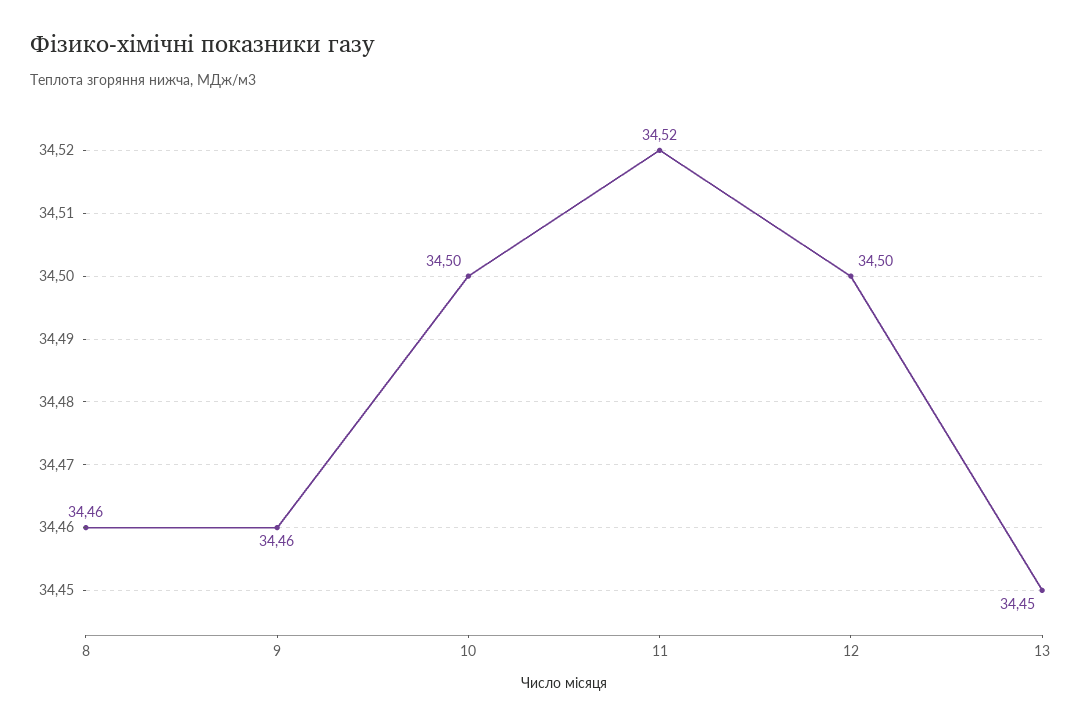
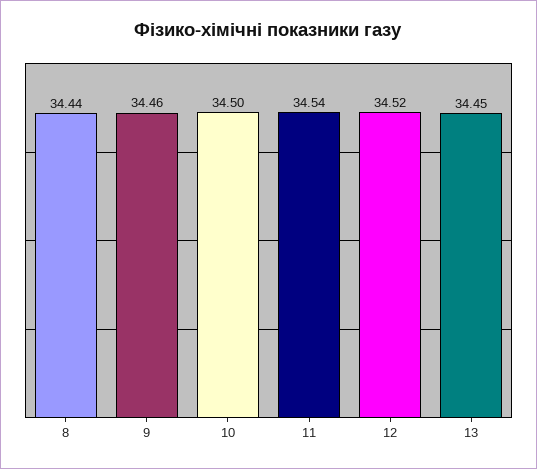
8: 34.46 -> 34.44
11: 34.52 -> 34.54
12: 34.5 -> 34.52

